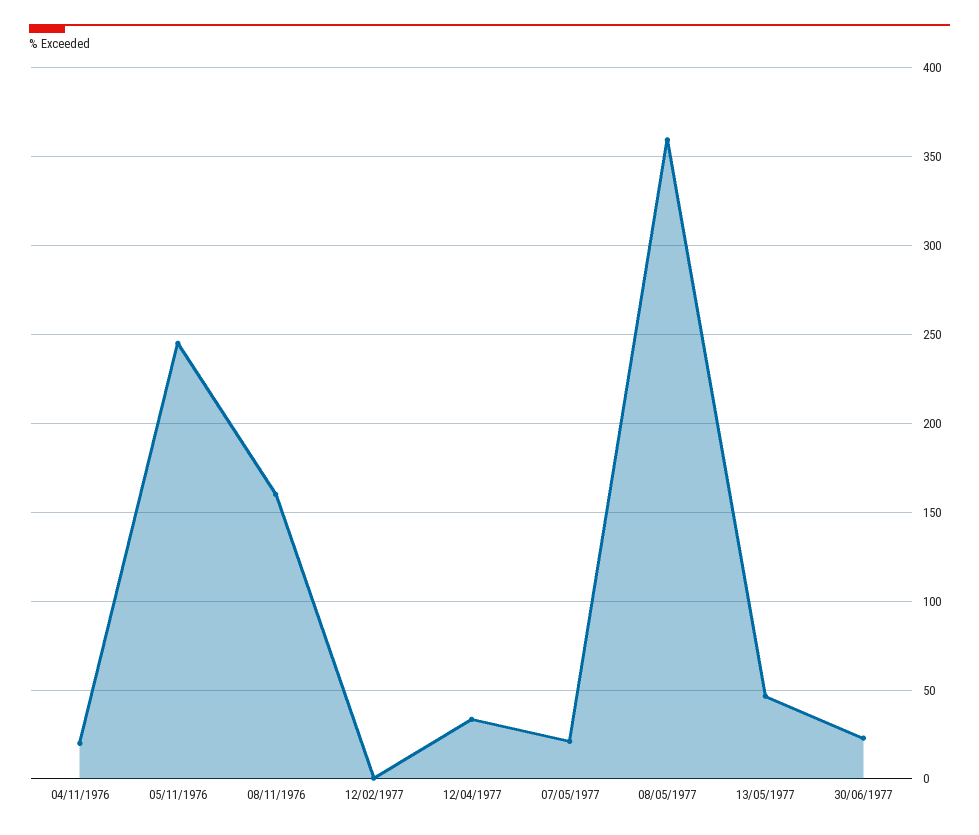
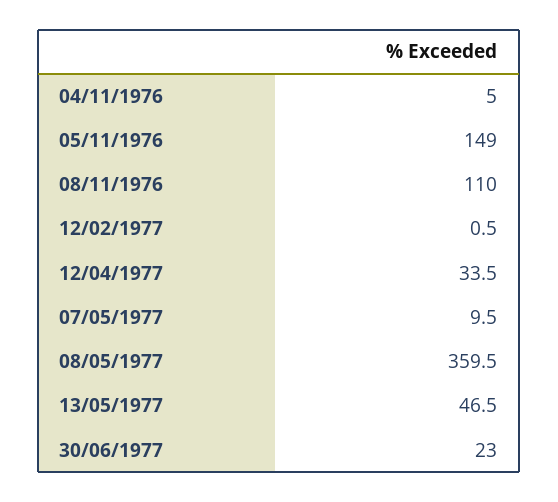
04/11/1976: 20 -> 5
05/11/1976: 245 -> 149
08/11/1976: 160 -> 110
07/05/1977: 20 -> 9.5

